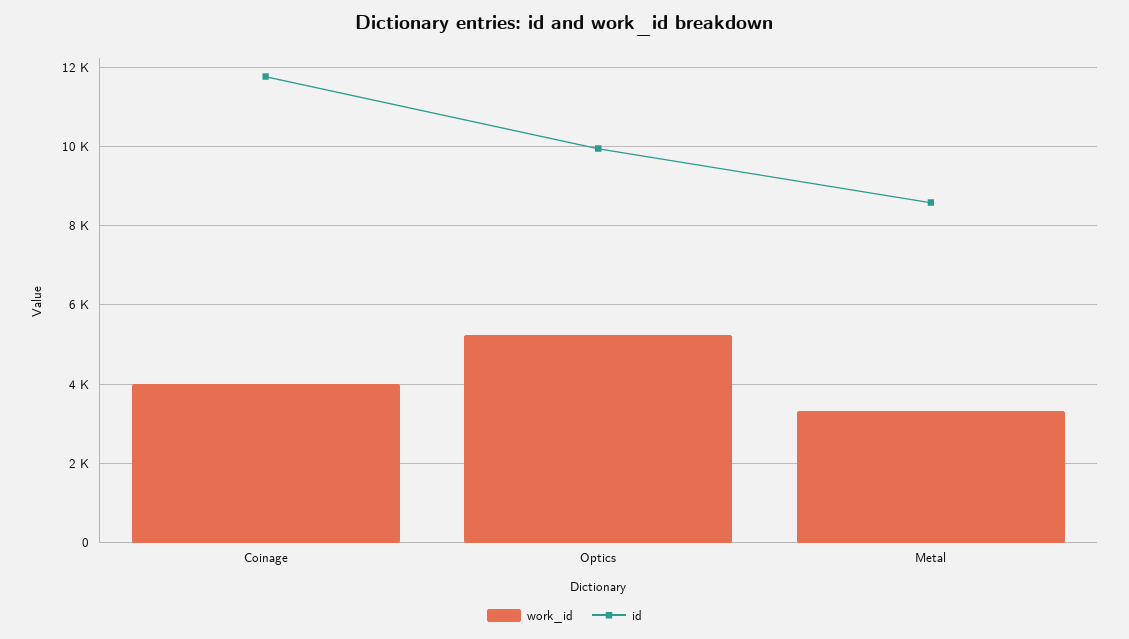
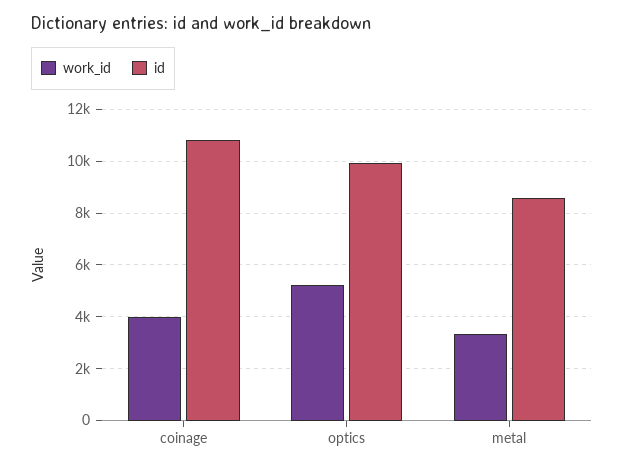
id, Coinage: 11800 -> 10750

